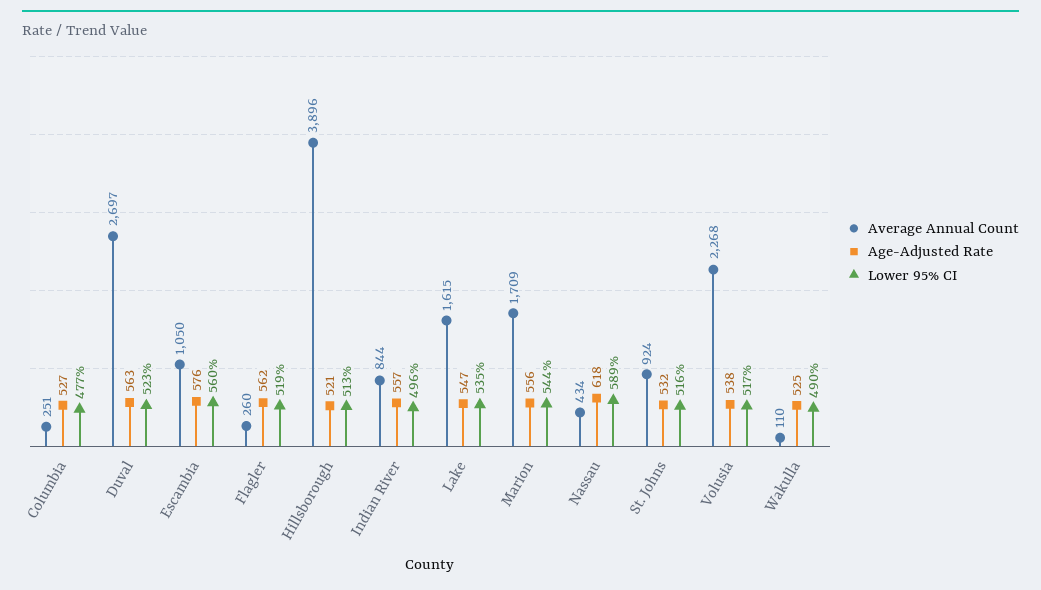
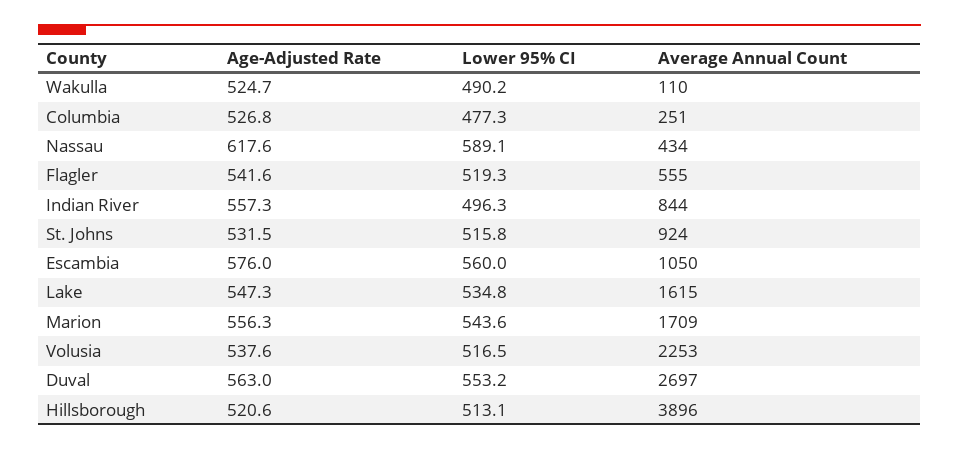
Lower 95% CI, Duval: 523 -> 553.2
Average Annual Count, Flagler: 260 -> 555
Age-Adjusted Rate, Flagler: 562 -> 541.6
Average Annual Count, Volusia: 2268 -> 2253

